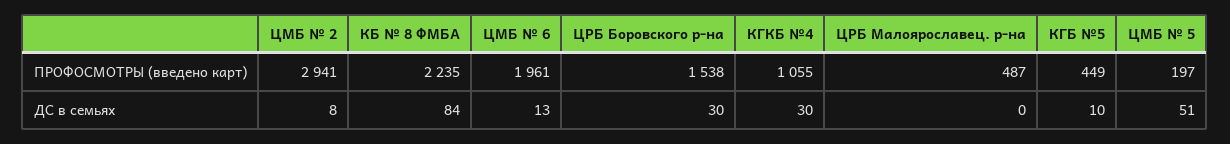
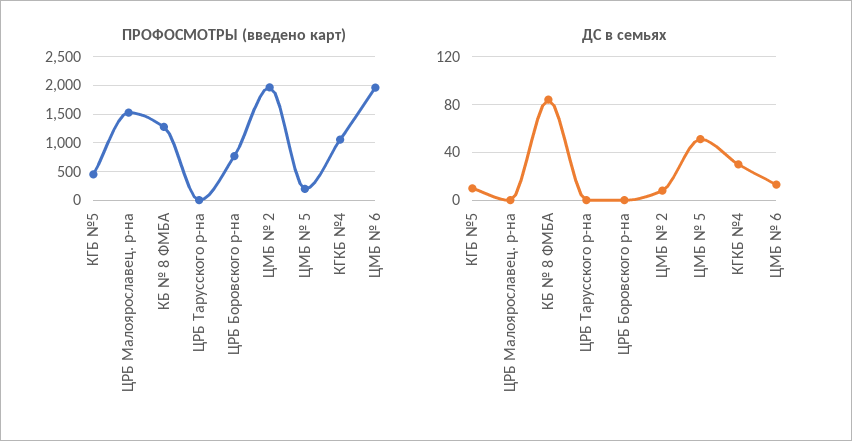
ПРОФОСМОТРЫ (введено карт), ЦМБ № 2: 2941 -> 2000
ПРОФОСМОТРЫ (введено карт), КБ № 8 ФМБА: 2235 -> 1250
ПРОФОСМОТРЫ (введено карт), ЦРБ Боровского р-на: 1538 -> 750
ПРОФОСМОТРЫ (введено карт), ЦРБ Малоярославец. р-на: 487 -> 1500
ДС в семьях, ЦРБ Боровского р-на: 30 -> 0
ПРОФОСМОТРЫ (введено карт), ЦРБ Тарусского р-на: none -> 0
ДС в семьях, ЦРБ Тарусского р-на: none -> 0

